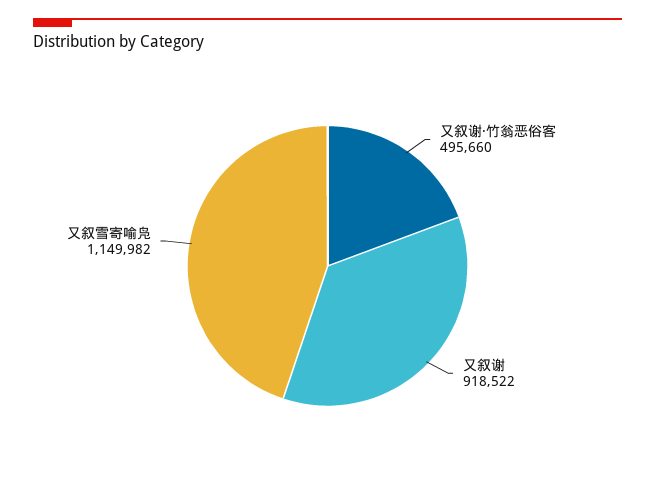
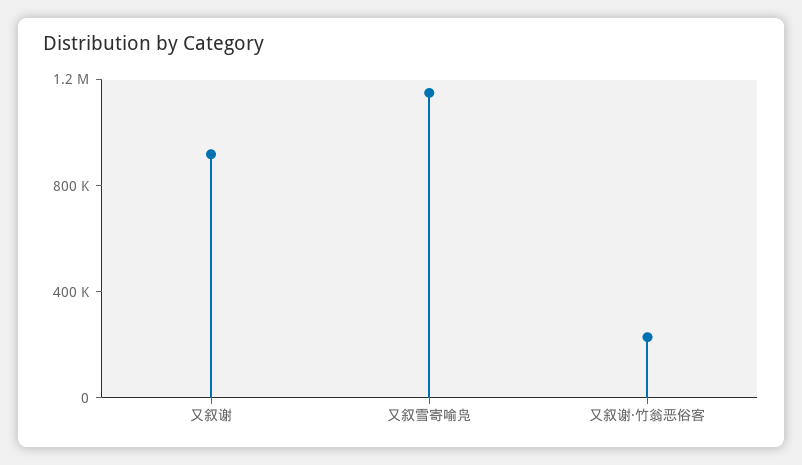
又叙谢·竹翁恶俗客: 495660 -> 200000

